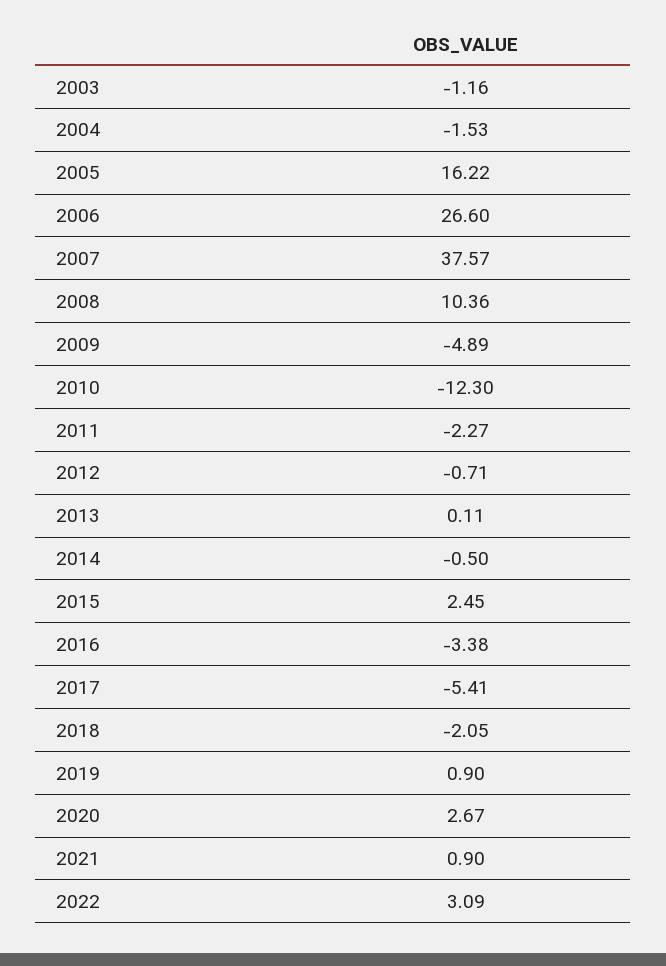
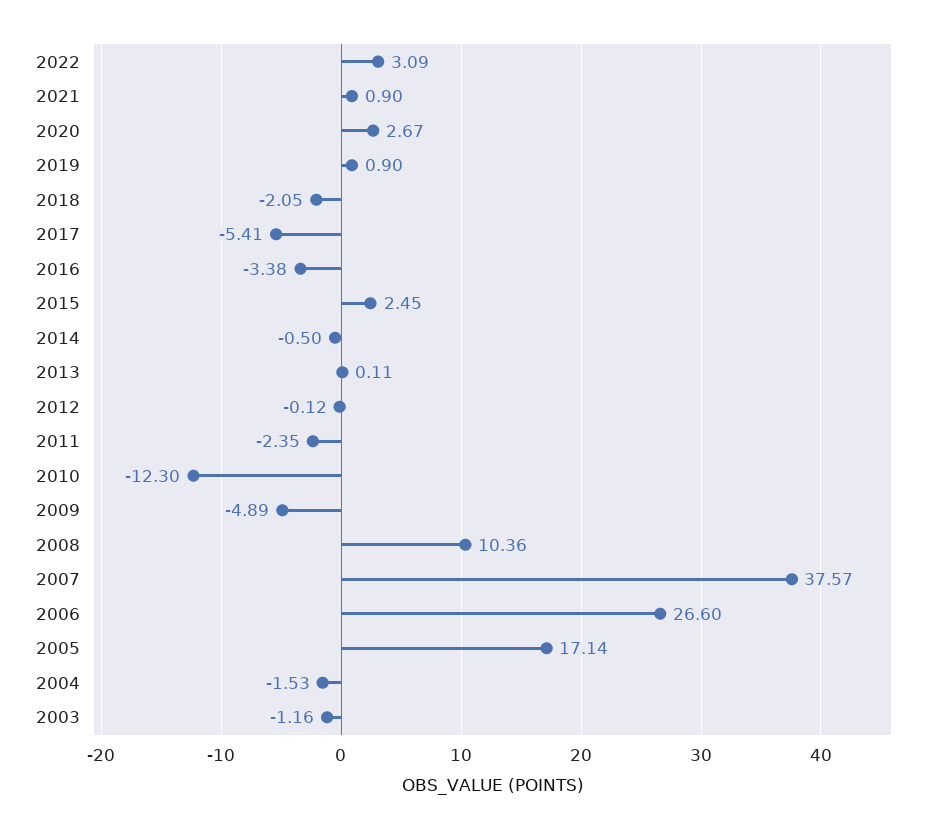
2005: 16.22 -> 17.14
2011: -2.27 -> -2.35
2012: -0.71 -> -0.12

